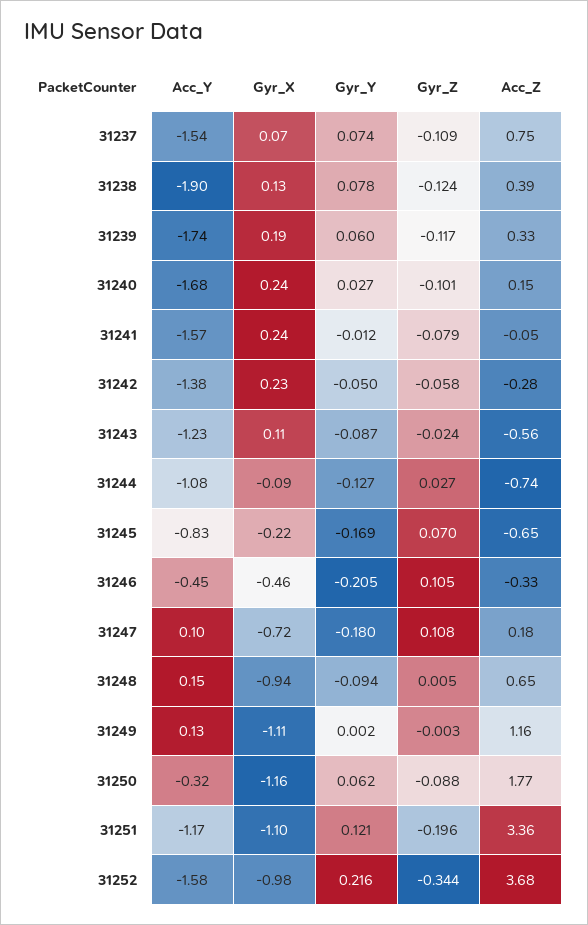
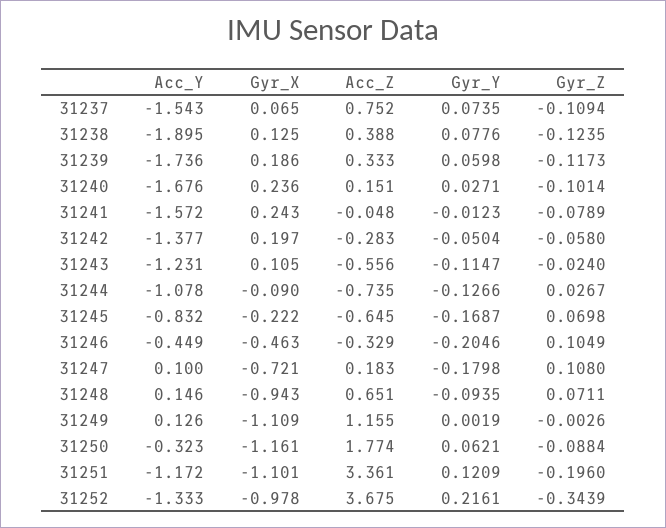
Gyr_X, 31242: 0.23 -> 0.197
Gyr_Y, 31243: -0.087 -> -0.1147
Gyr_Z, 31248: 0.005 -> 0.0711
Acc_Y, 31252: -1.58 -> -1.333

